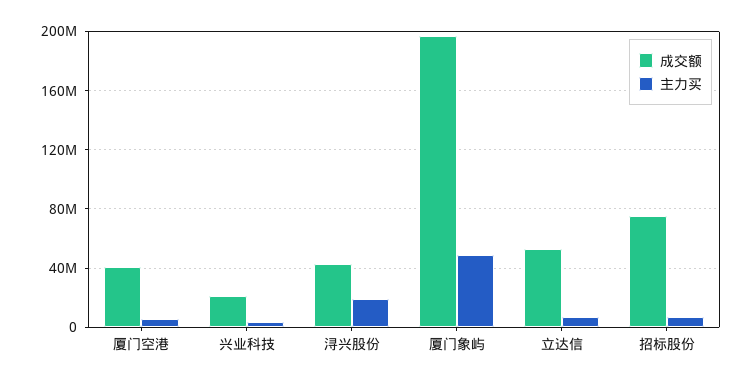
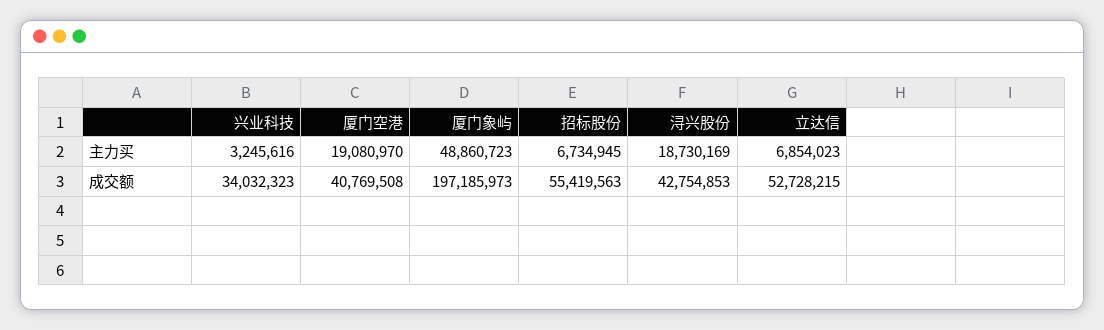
主力买, 厦门空港: 5000000 -> 19080970
成交额, 兴业科技: 20000000 -> 34032323
成交额, 招标股份: 75000000 -> 55419563

